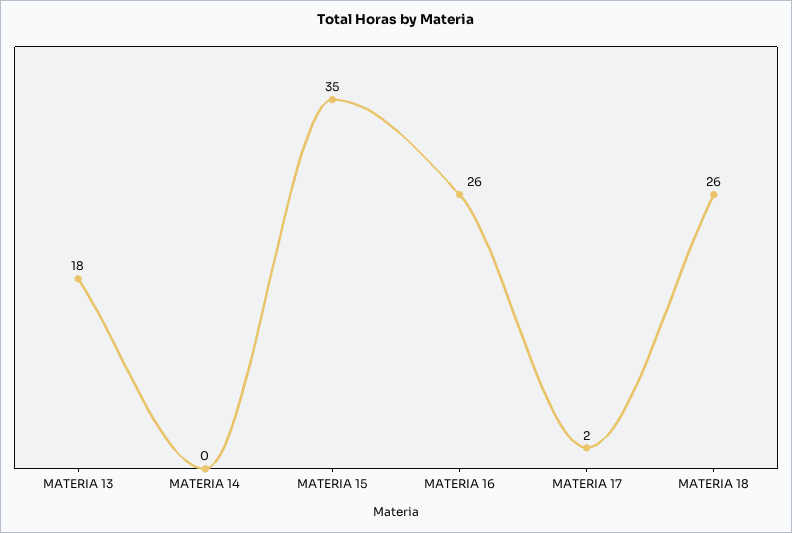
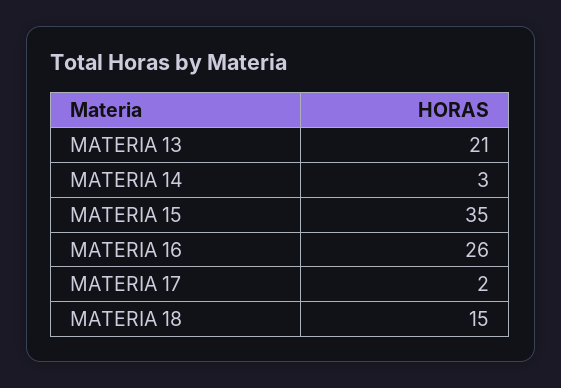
MATERIA 13: 18 -> 21
MATERIA 14: 0 -> 3
MATERIA 18: 26 -> 15

